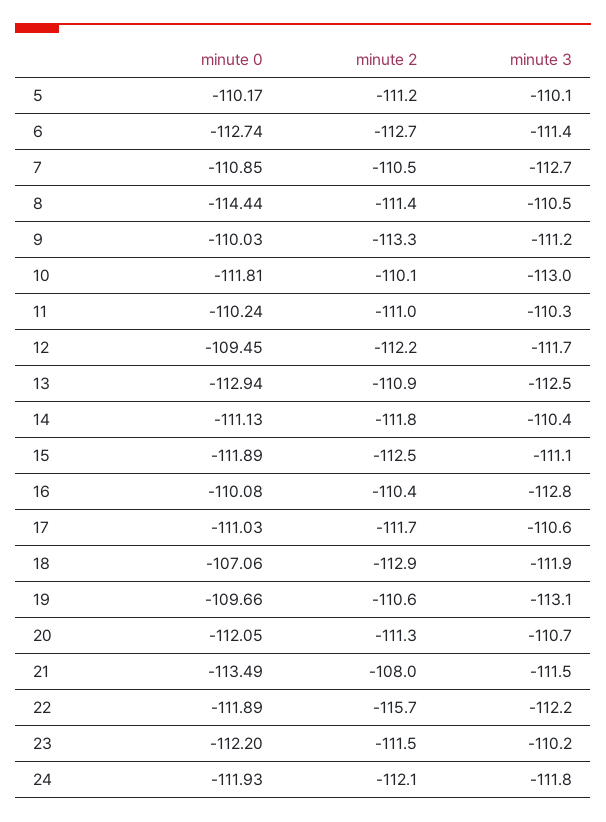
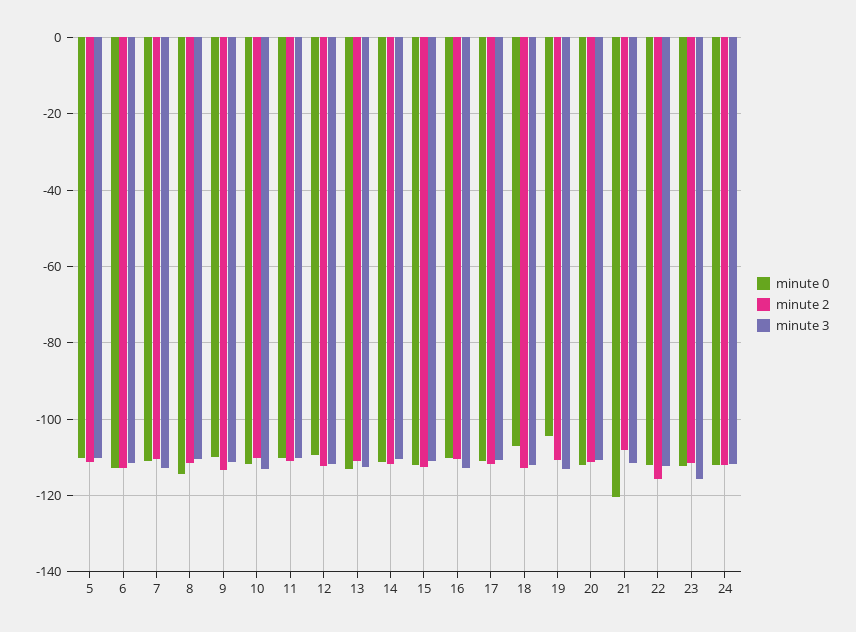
minute 0, 19: -109.66 -> -104
minute 0, 21: -113.49 -> -120
minute 3, 23: -110.2 -> -116

